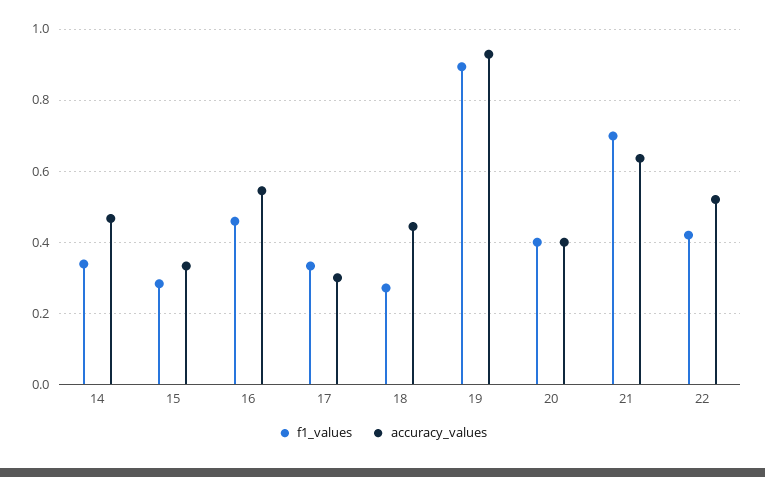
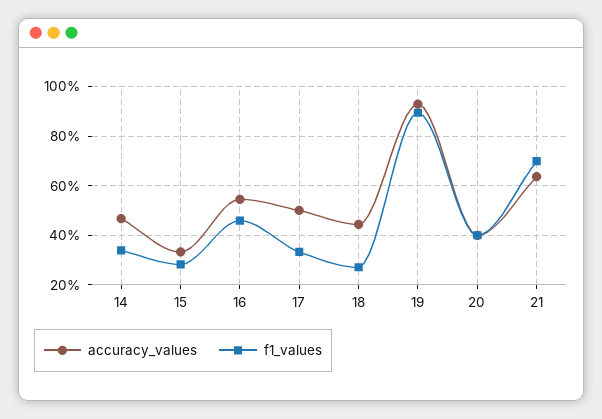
accuracy_values, 17: 0.3 -> 0.5
f1_values, 22: 0.42 -> none
accuracy_values, 22: 0.52 -> none

